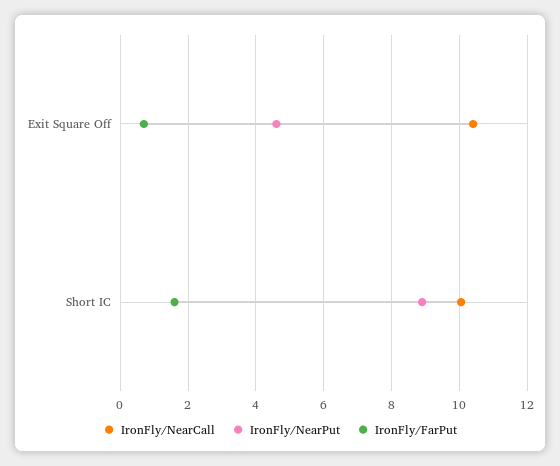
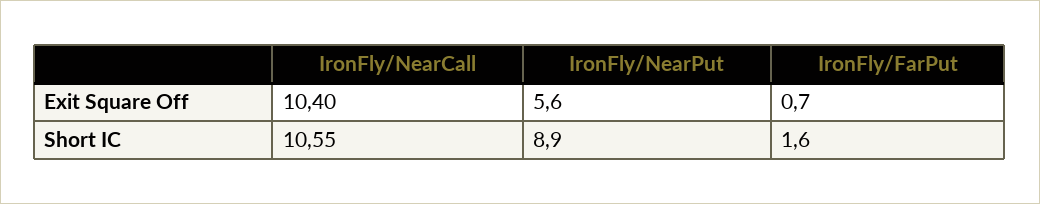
IronFly/NearPut, Exit Square Off: 4.6 -> 5.6
IronFly/NearCall, Short IC: 10 -> 10.55

